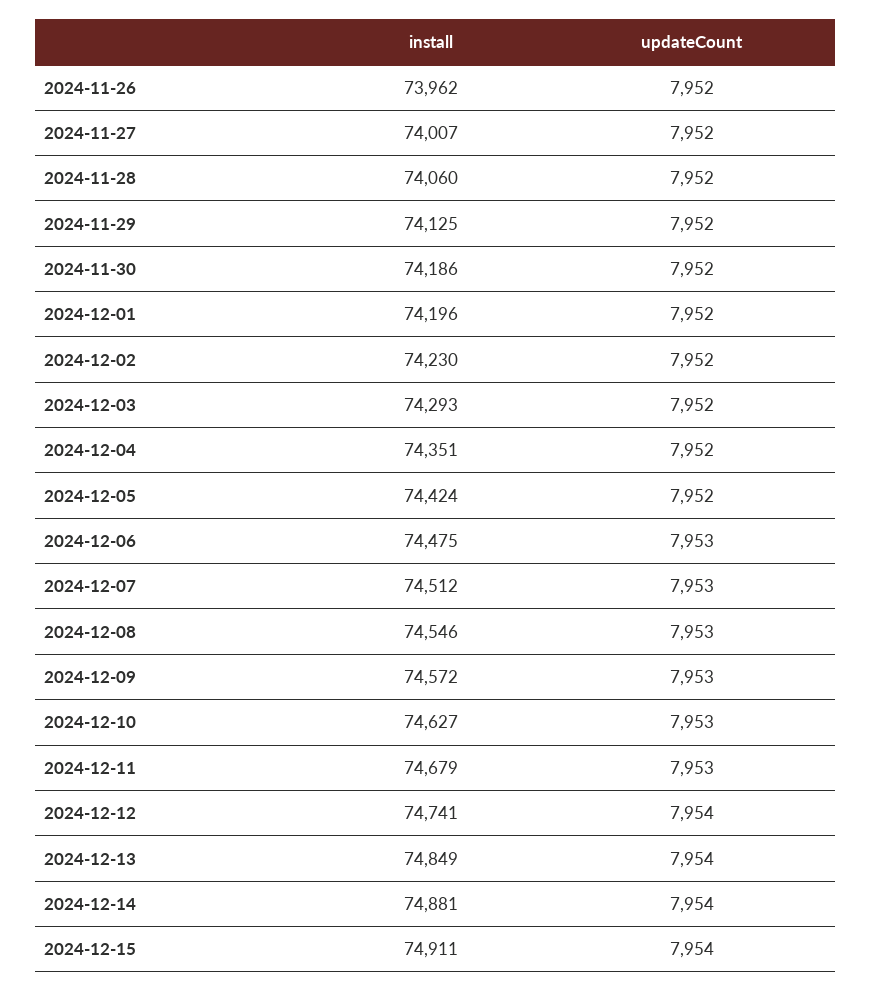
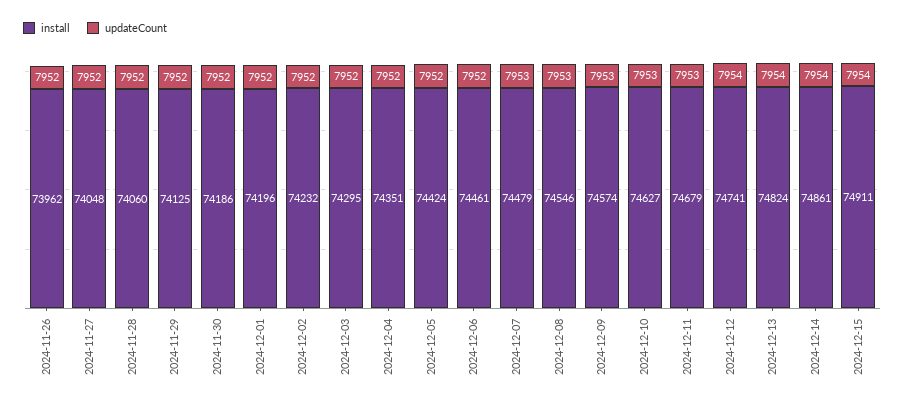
install, 2024-11-27: 74007 -> 74048
install, 2024-12-02: 74230 -> 74232
install, 2024-12-03: 74293 -> 74295
install, 2024-12-06: 74475 -> 74461
updateCount, 2024-12-06: 7953 -> 7952
install, 2024-12-07: 74512 -> 74479
install, 2024-12-09: 74572 -> 74574
install, 2024-12-13: 74849 -> 74824
install, 2024-12-14: 74881 -> 74861

